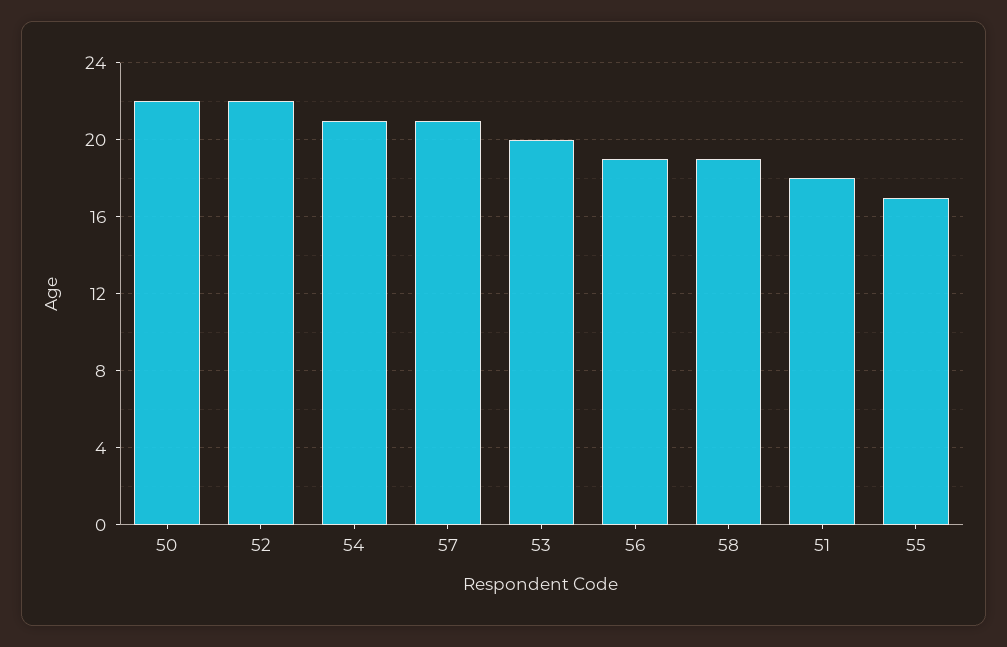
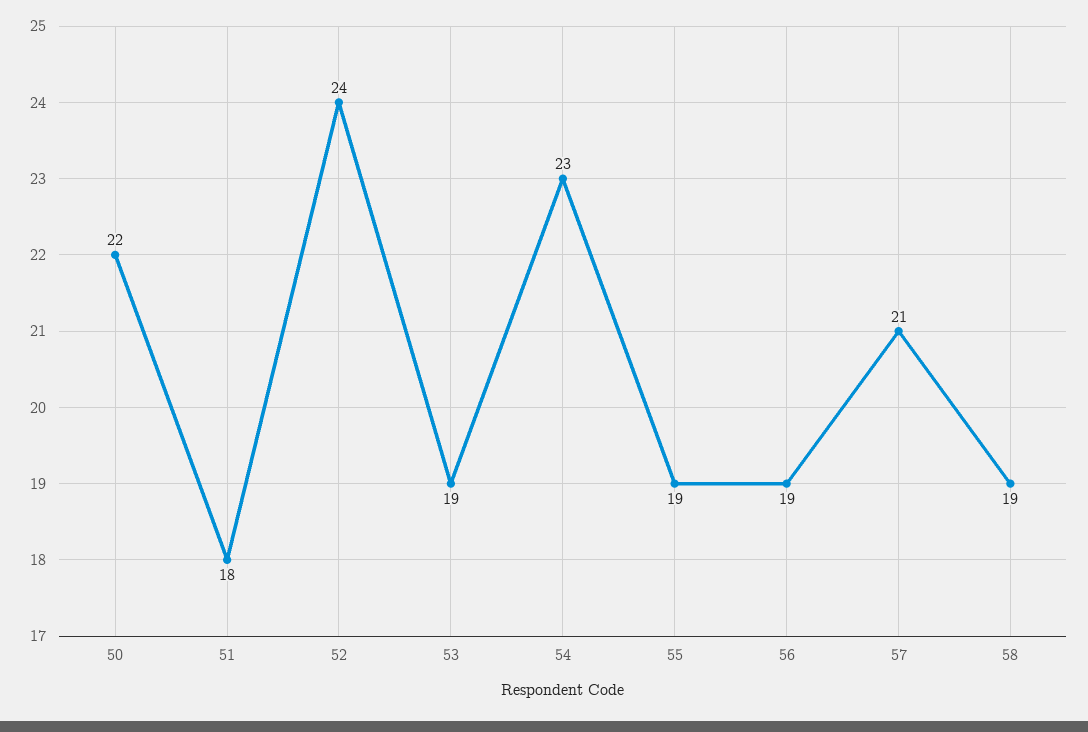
52: 22 -> 24
54: 21 -> 23
53: 20 -> 19
55: 17 -> 19

